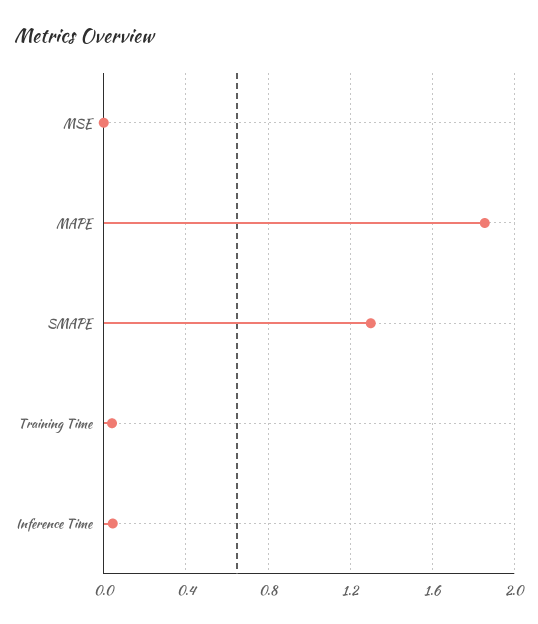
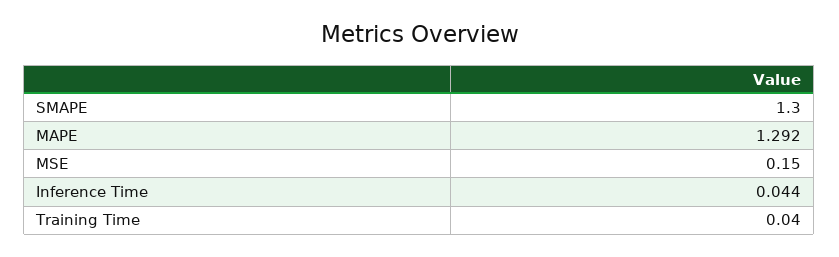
MSE: 0 -> 0.15
MAPE: 1.85 -> 1.292

